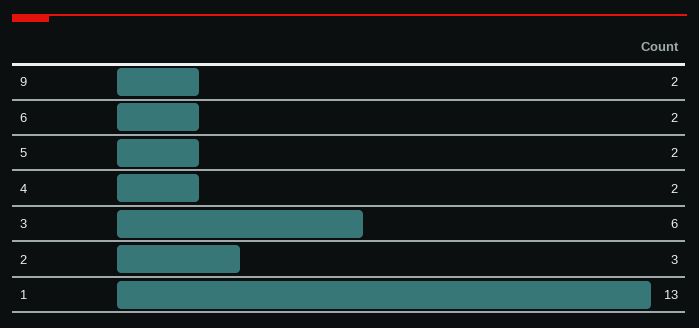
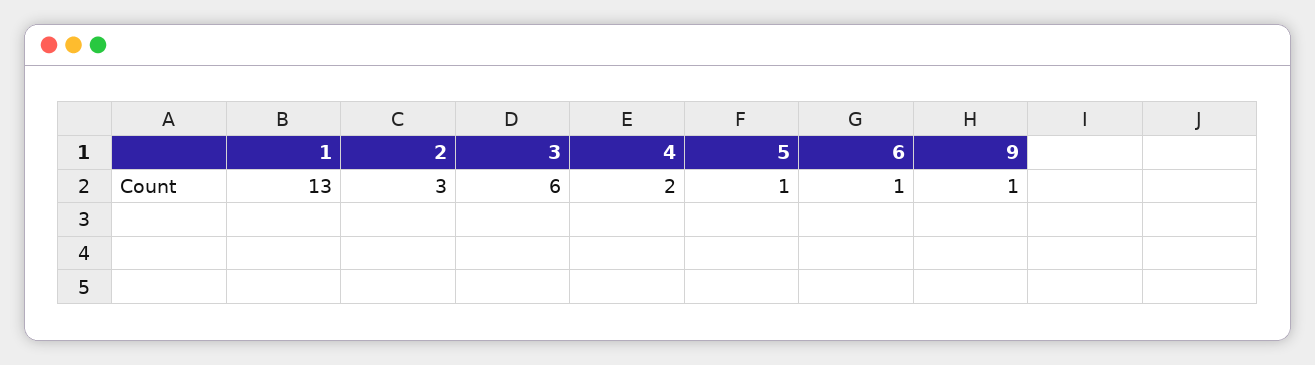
9: 2 -> 1
6: 2 -> 1
5: 2 -> 1

